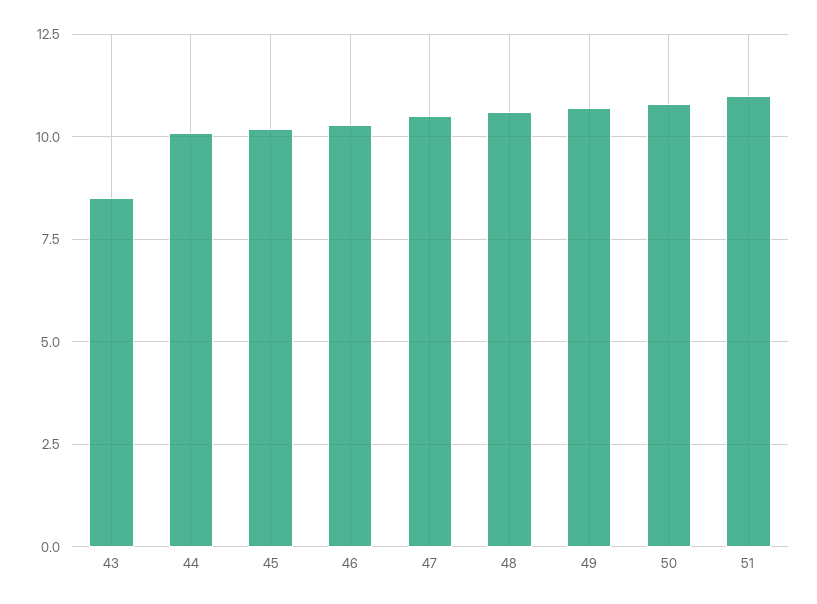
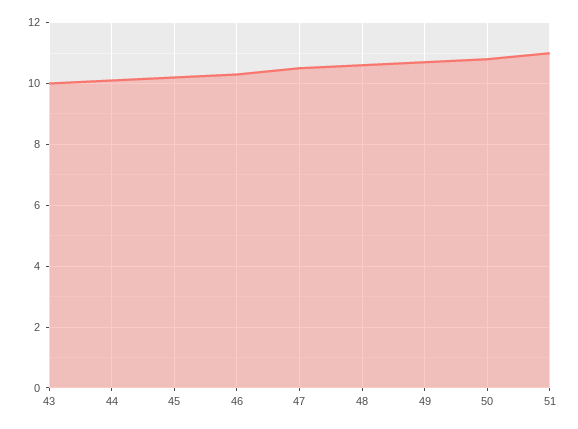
43: 8.5 -> 10

